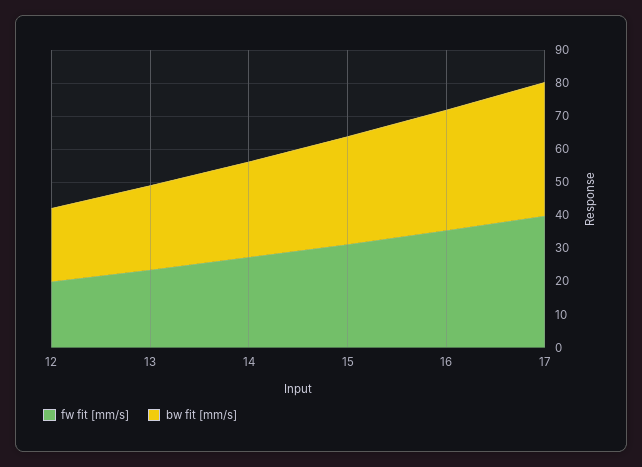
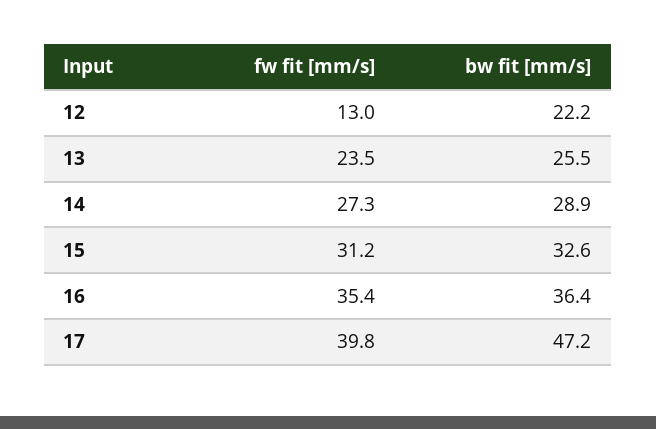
fw fit [mm/s], 12: 20 -> 13
bw fit [mm/s], 17: 40 -> 47.2

